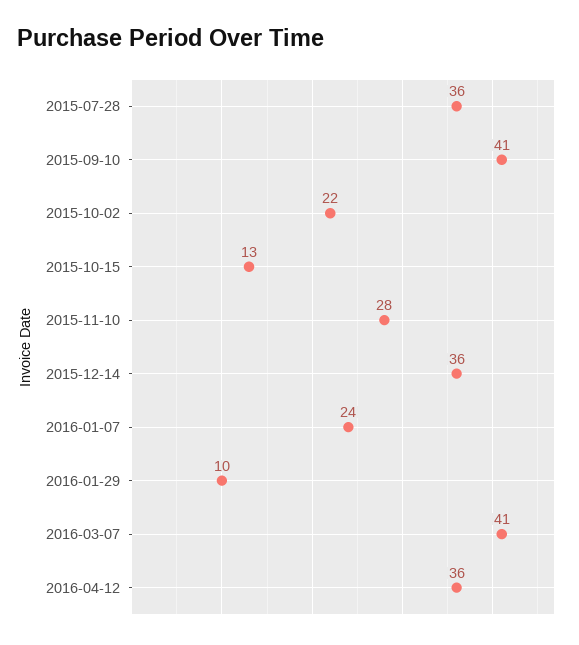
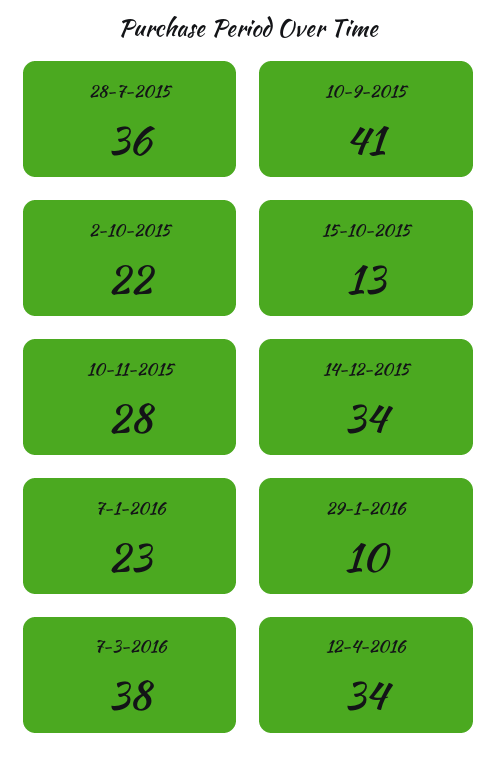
2015-12-14: 36 -> 34
2016-01-07: 24 -> 23
2016-03-07: 41 -> 38
2016-04-12: 36 -> 34

